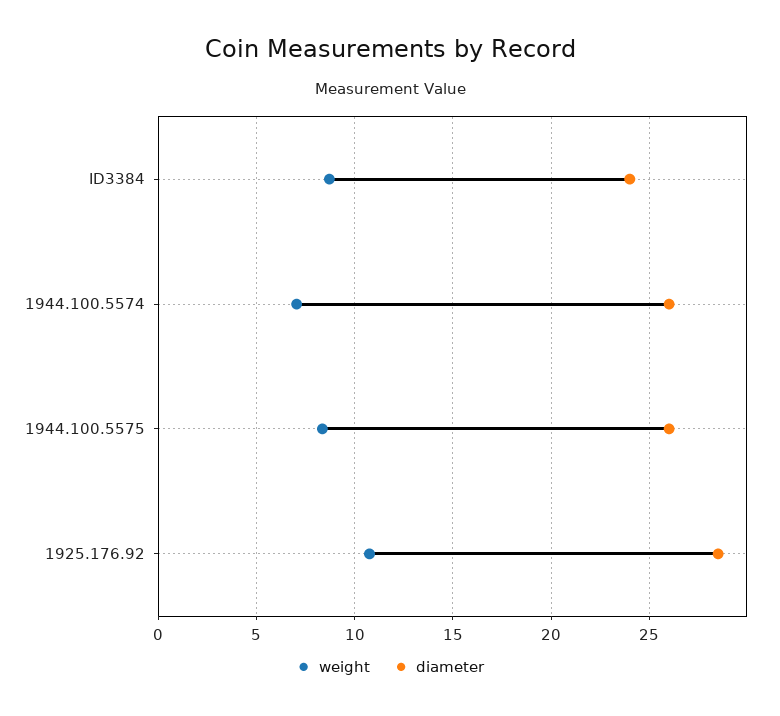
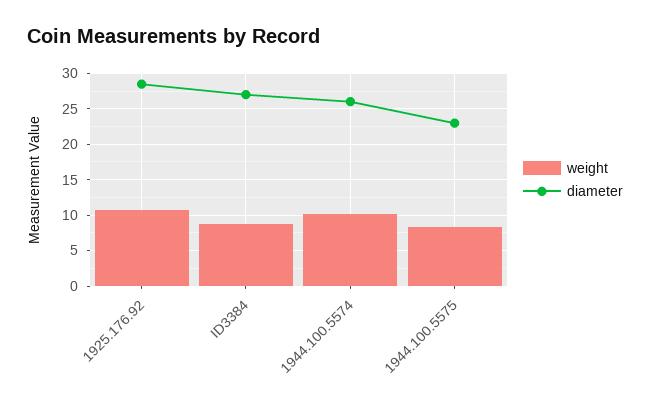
diameter, ID3384: 24 -> 27
weight, 1944.100.5574: 7 -> 10
diameter, 1944.100.5575: 26 -> 23

